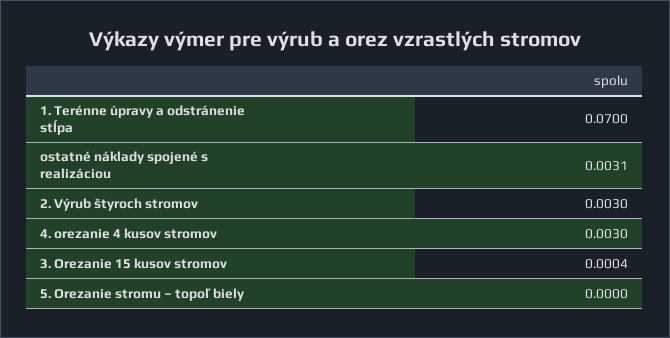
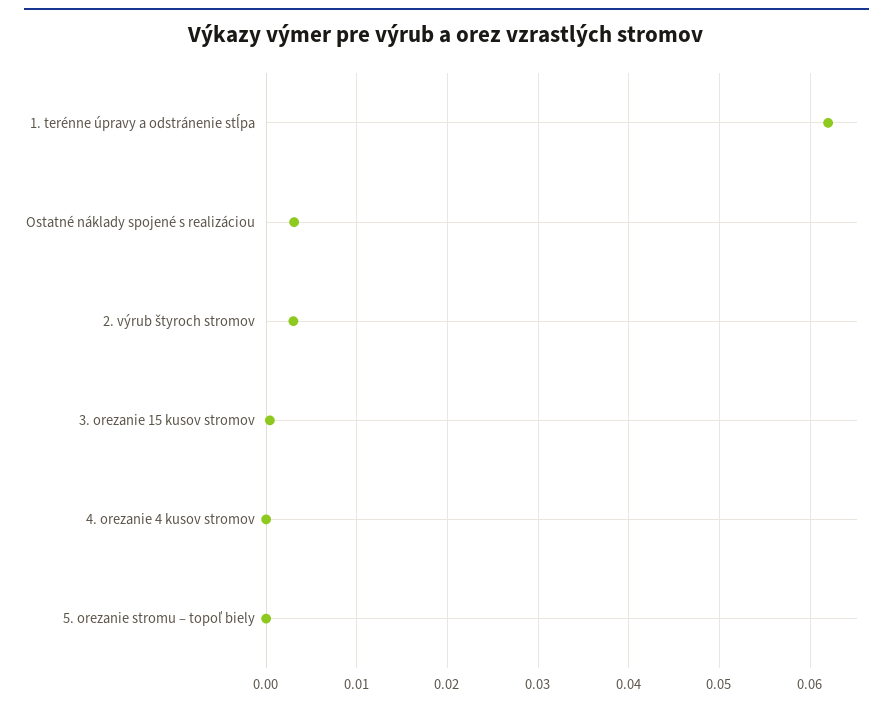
1. Terénne úpravy a odstránenie stĺpa: 0.07 -> 0.062
4. orezanie 4 kusov stromov: 0.003 -> 0

